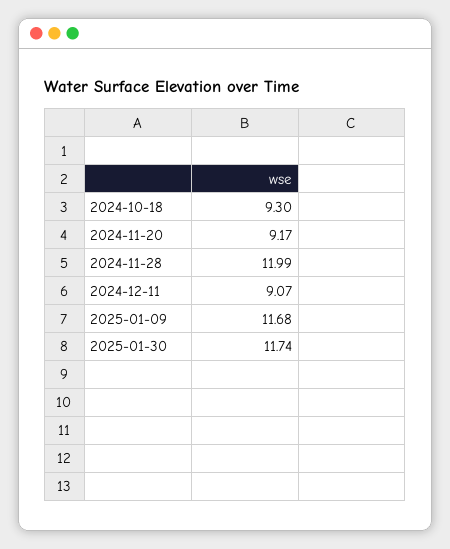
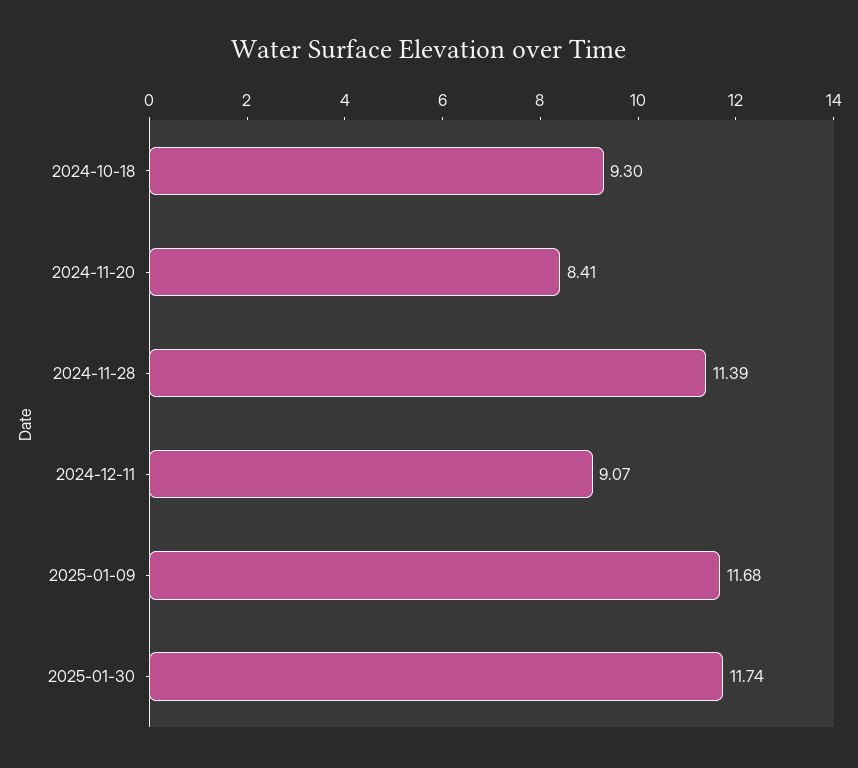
2024-11-20: 9.17 -> 8.41
2024-11-28: 11.99 -> 11.39

